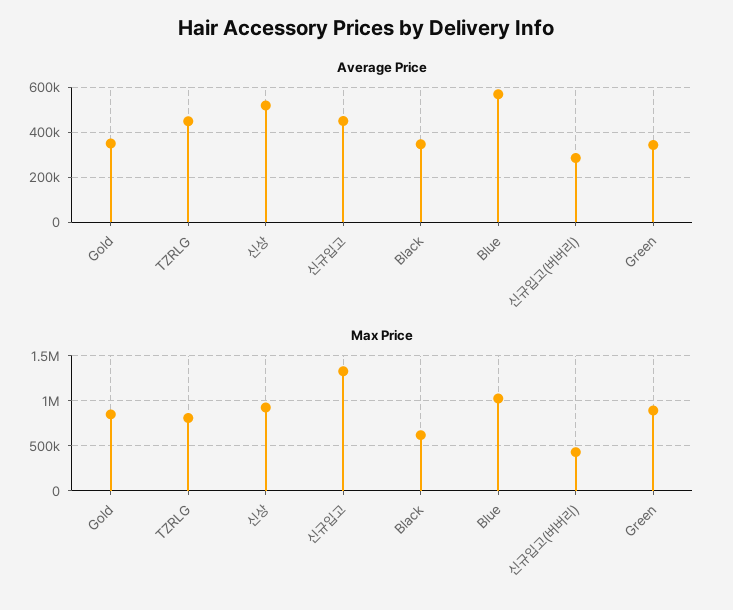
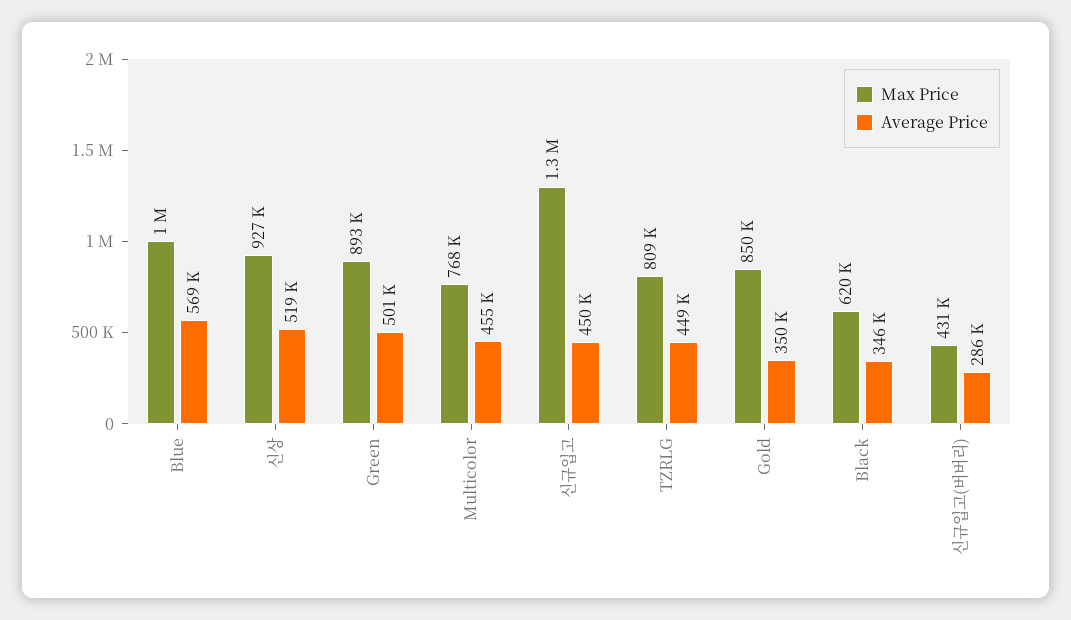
Average Price, Green: 350000 -> 501000
Max Price, Multicolor: none -> 768000
Average Price, Multicolor: none -> 455000

